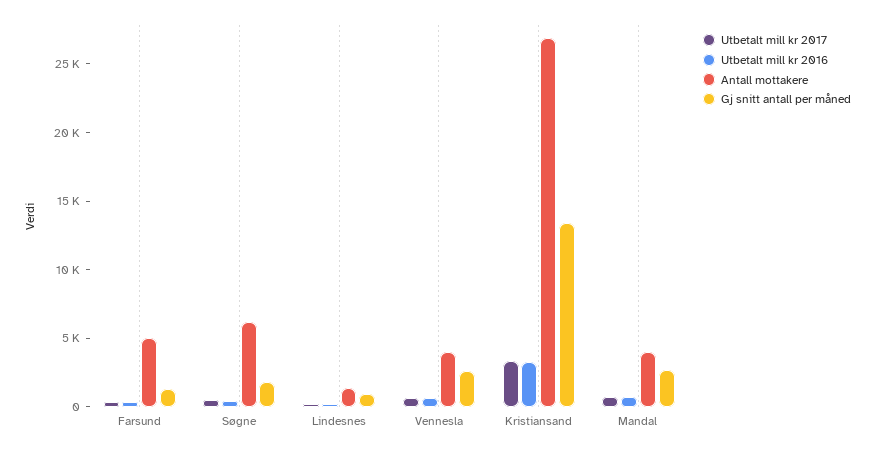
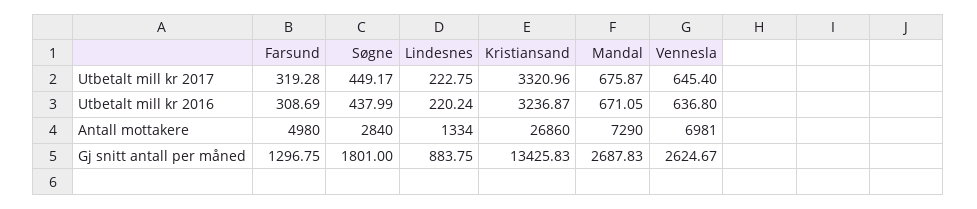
Antall mottakere, Søgne: 6000 -> 2840
Antall mottakere, Vennesla: 4000 -> 6981
Antall mottakere, Mandal: 4000 -> 7290

